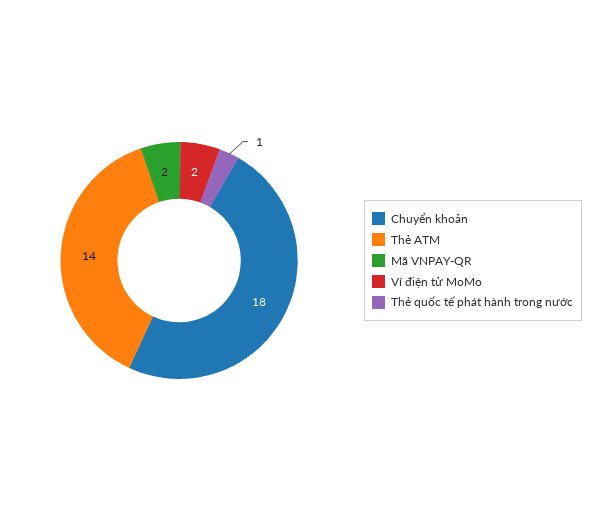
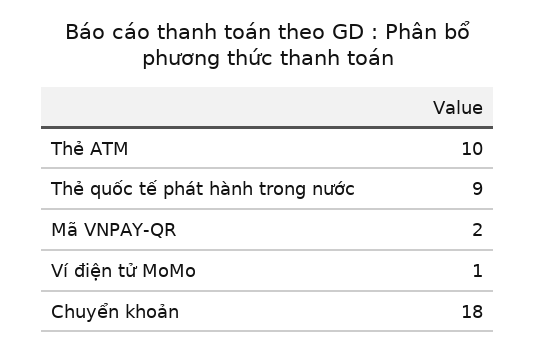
Thẻ ATM: 14 -> 10
Ví điện tử MoMo: 2 -> 1
Thẻ quốc tế phát hành trong nước: 1 -> 9

